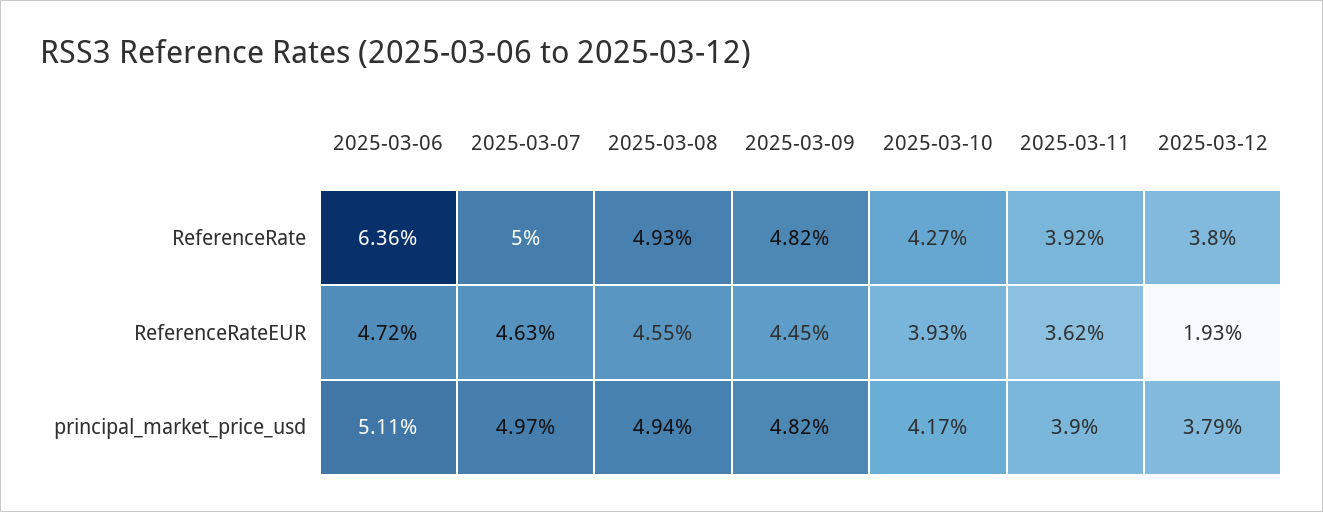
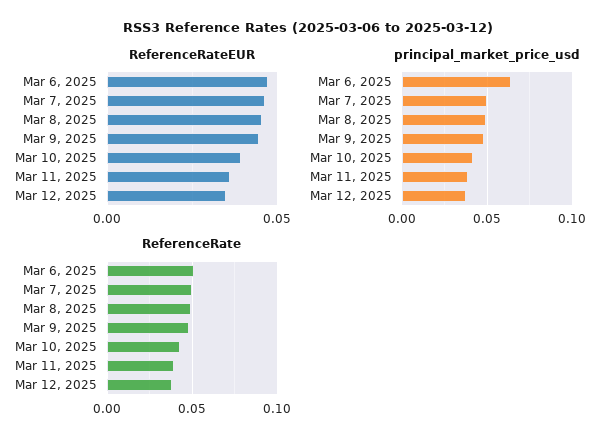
ReferenceRate, 2025-03-06: 0.0636 -> 0.05
ReferenceRateEUR, 2025-03-12: 0.0193 -> 0.035
principal_market_price_usd, 2025-03-06: 0.0511 -> 0.065

